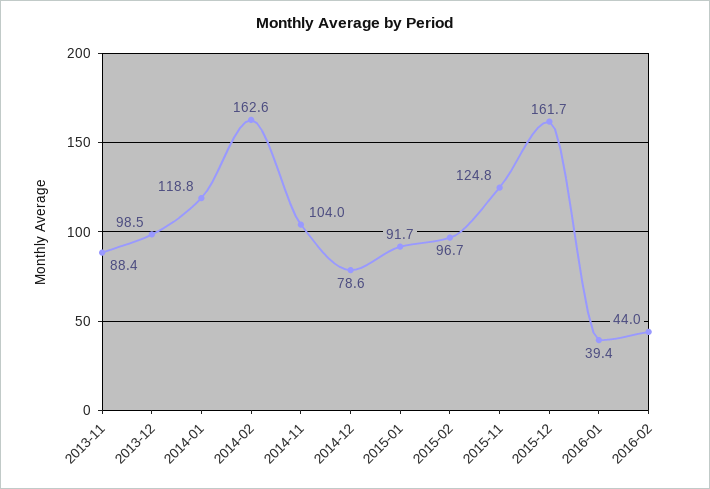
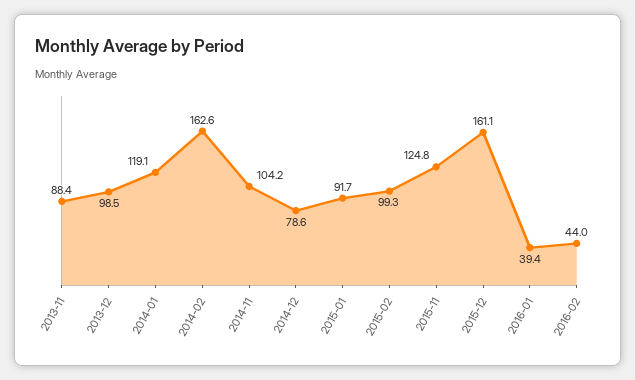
2014-01: 118.8 -> 119.1
2014-11: 104 -> 104.2
2015-02: 96.7 -> 99.3
2015-12: 161.7 -> 161.1

